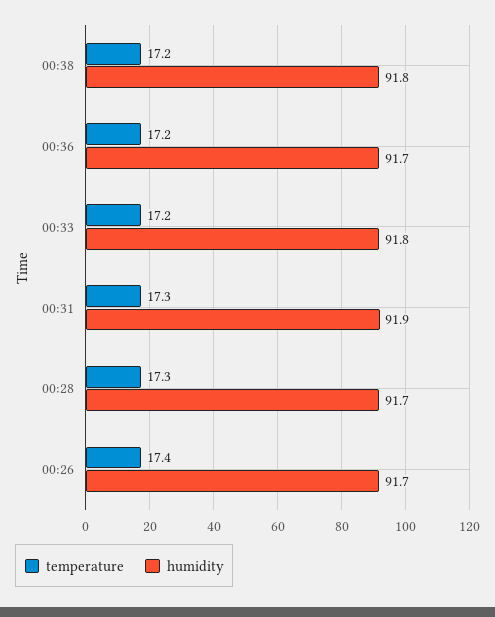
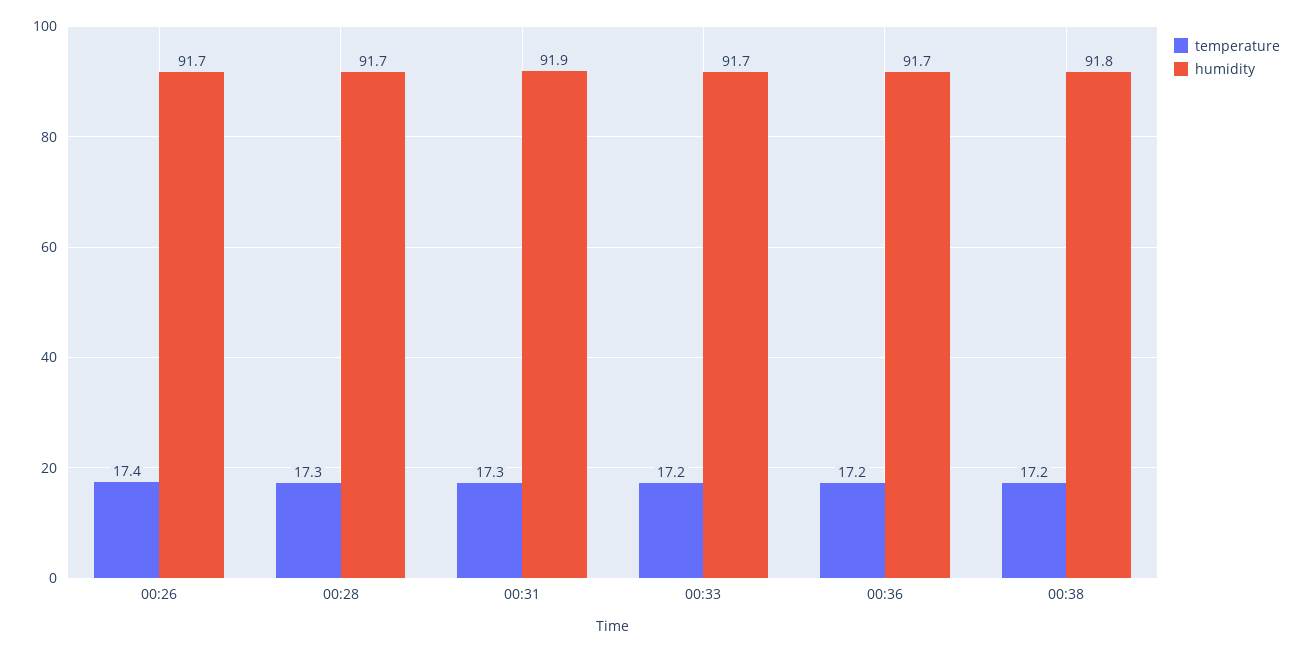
humidity, 00:33: 91.8 -> 91.7

